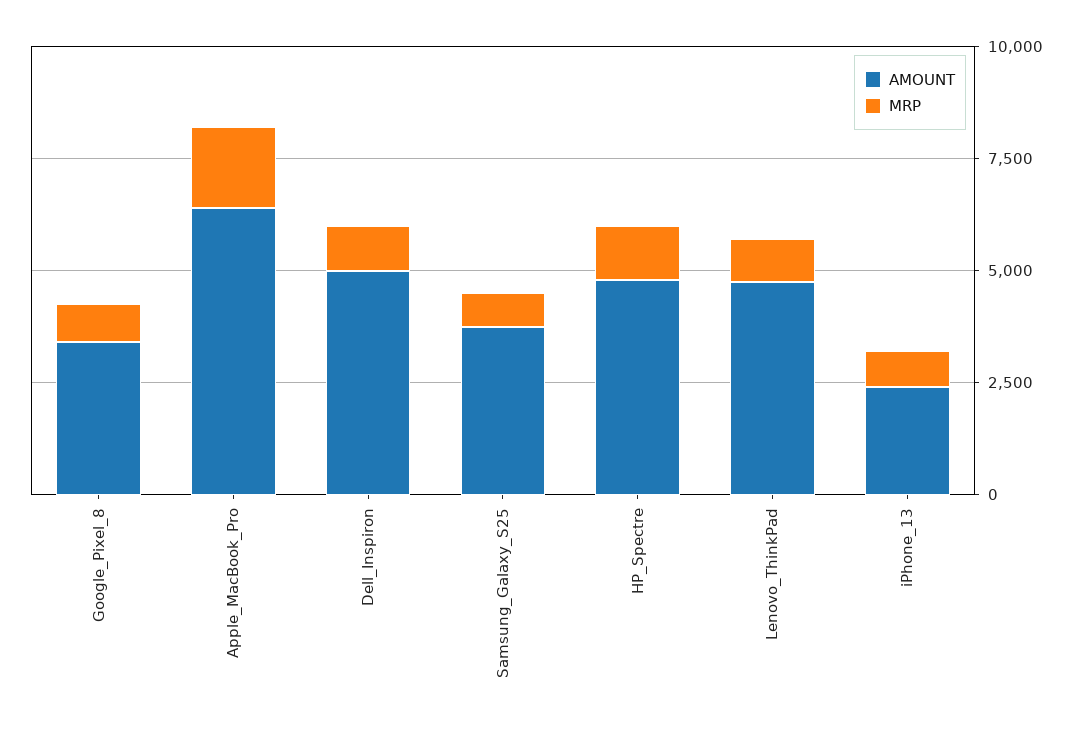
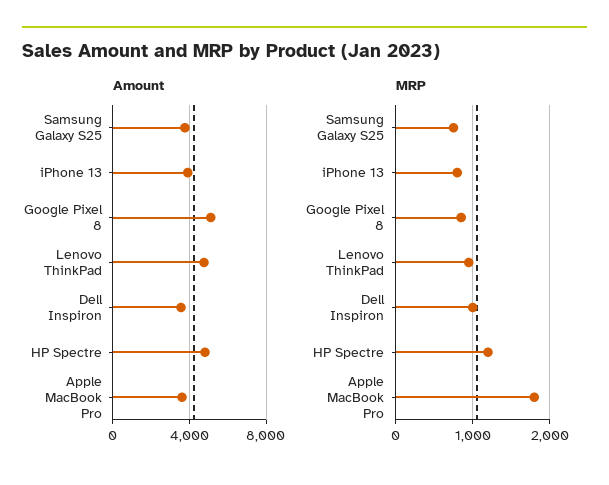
AMOUNT, Google_Pixel_8: 3500 -> 5000
AMOUNT, Apple_MacBook_Pro: 6500 -> 3500
AMOUNT, Dell_Inspiron: 5000 -> 3500
AMOUNT, iPhone_13: 2500 -> 4000

